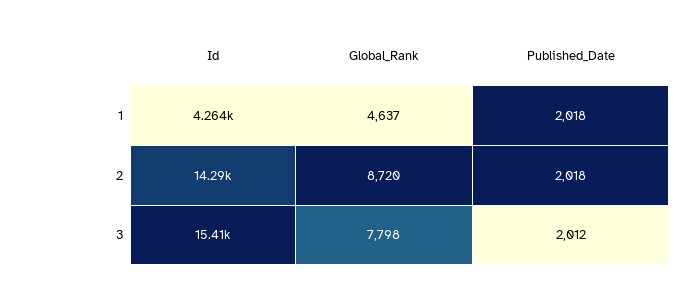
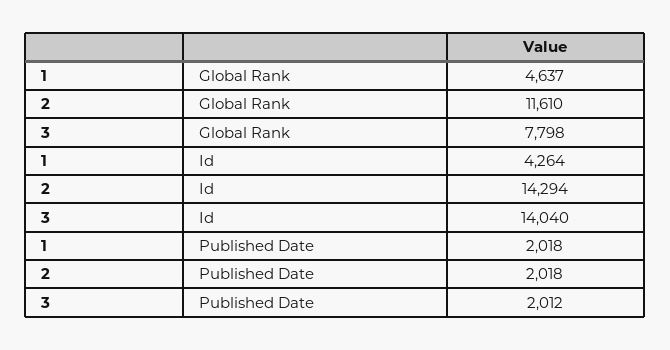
Global_Rank, 2: 8720 -> 11610
Id, 3: 15410 -> 14040

